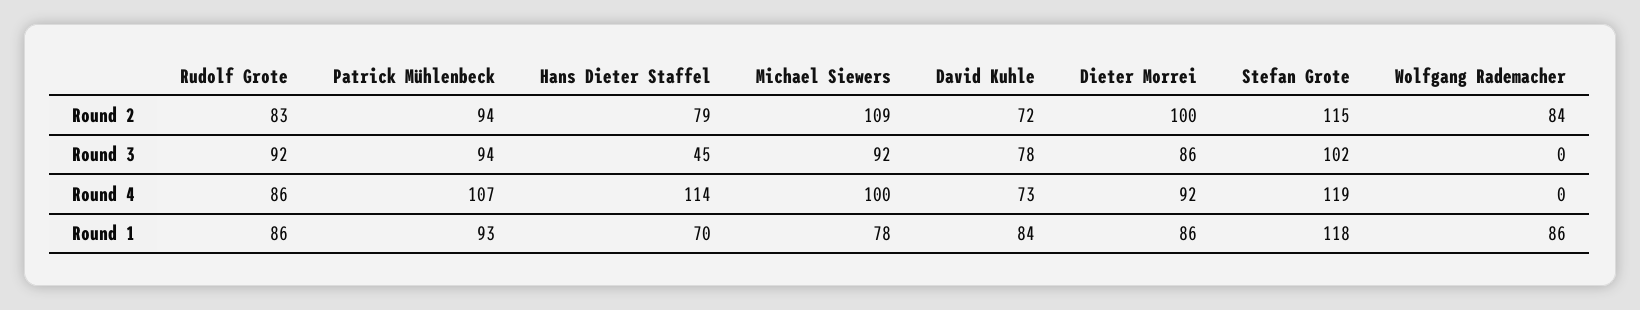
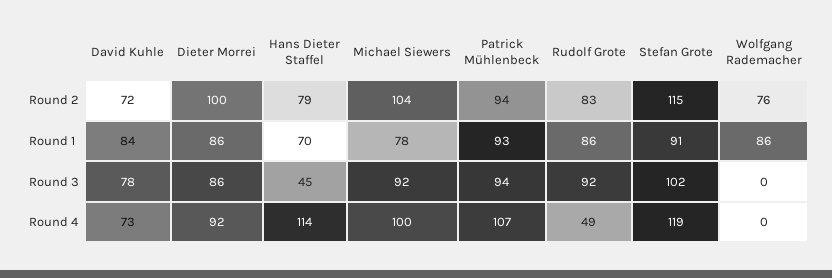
Michael Siewers, Round 2: 109 -> 104
Wolfgang Rademacher, Round 2: 84 -> 76
Rudolf Grote, Round 4: 86 -> 49
Stefan Grote, Round 1: 118 -> 91

